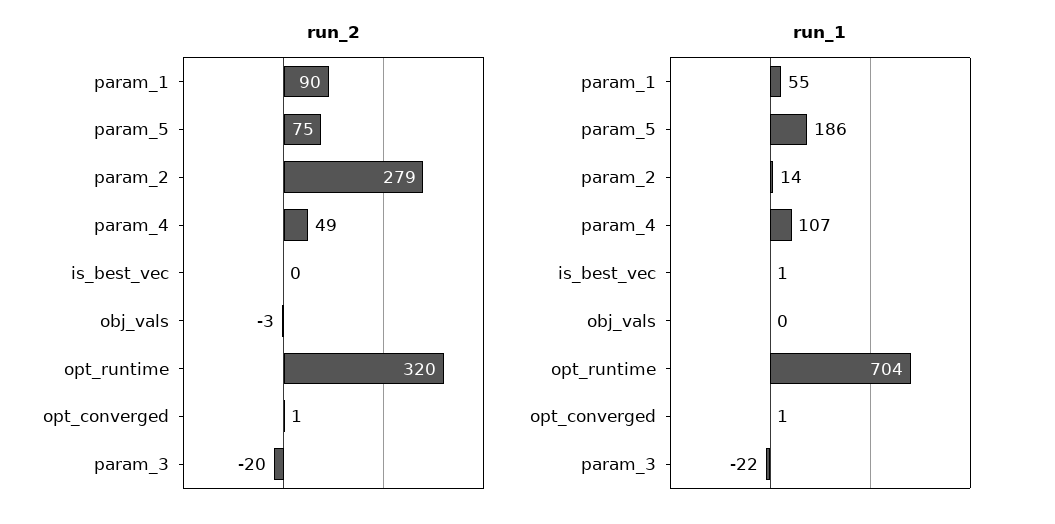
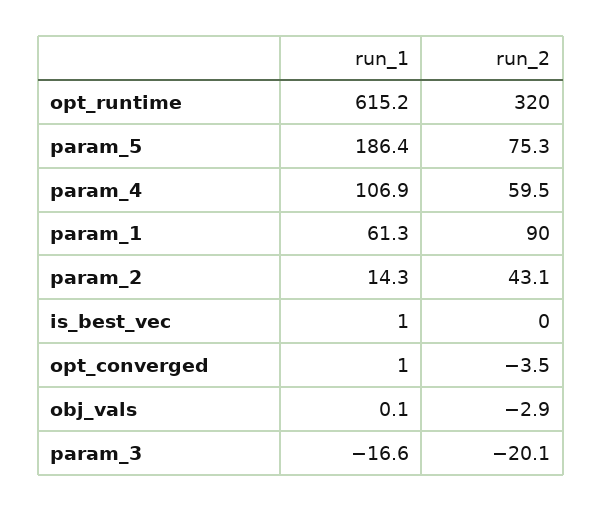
run_2, param_2: 279 -> 43.1
run_2, param_4: 49 -> 59.5
run_2, opt_converged: 1 -> -3.5
run_1, param_1: 55 -> 61.3
run_1, opt_runtime: 704 -> 615.2
run_1, param_3: -22 -> -16.6

